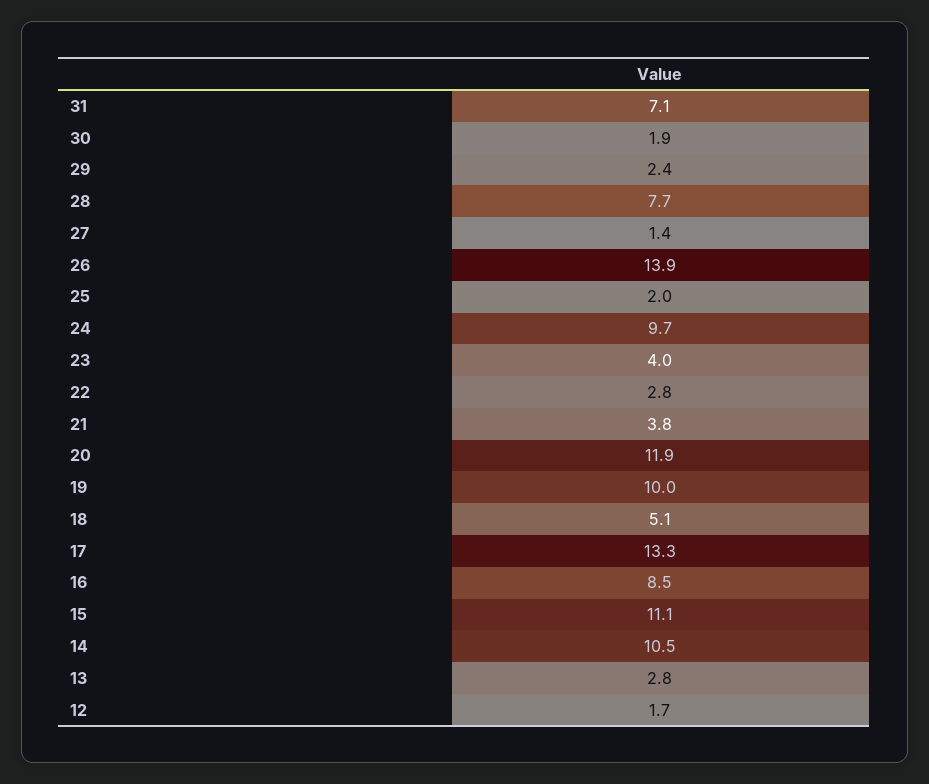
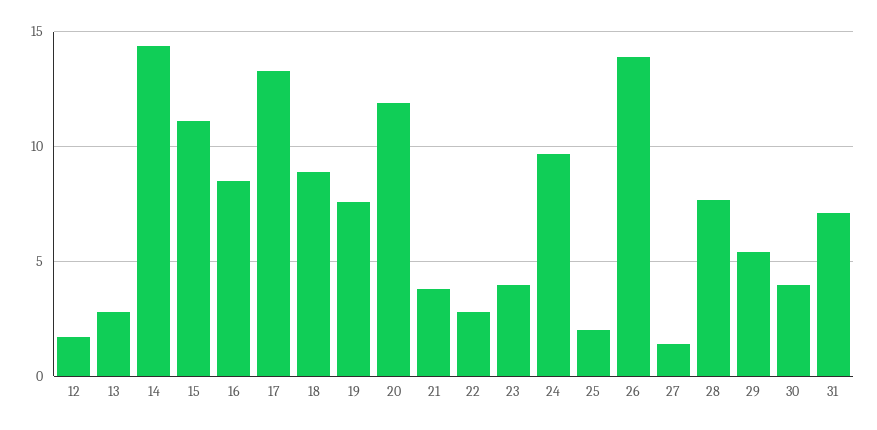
30: 1.9 -> 4
29: 2.4 -> 5.5
19: 10 -> 7.5
18: 5.1 -> 9
14: 10.5 -> 14.5

